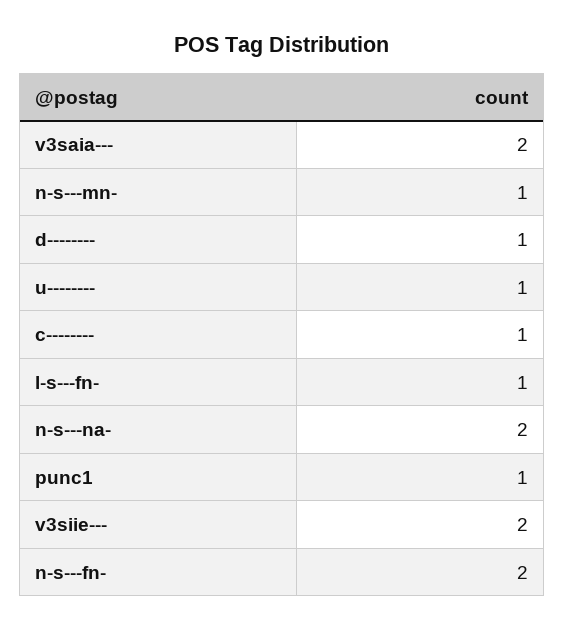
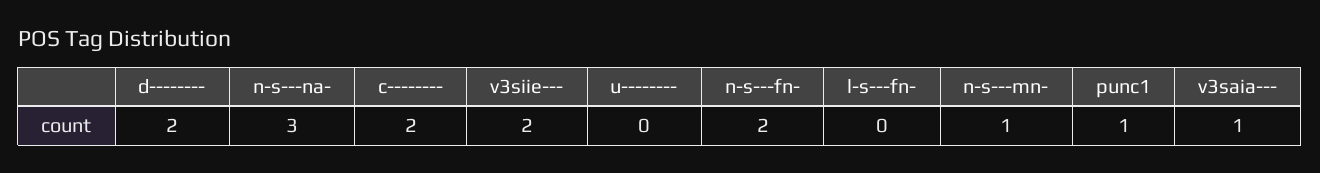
v3saia---: 2 -> 1
d--------: 1 -> 2
u--------: 1 -> 0
c--------: 1 -> 2
l-s---fn-: 1 -> 0
n-s---na-: 2 -> 3

